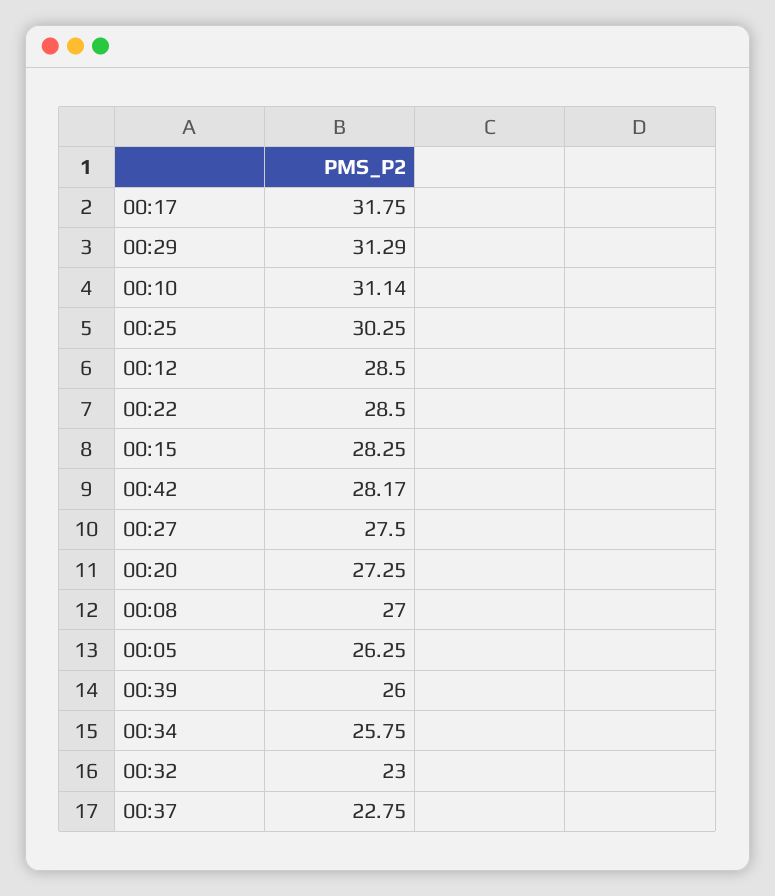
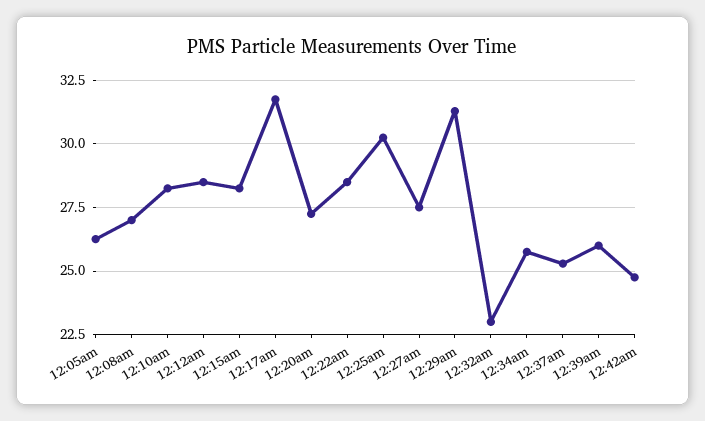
00:10: 31.14 -> 28.25
00:42: 28.17 -> 24.75
00:37: 22.75 -> 25.25

